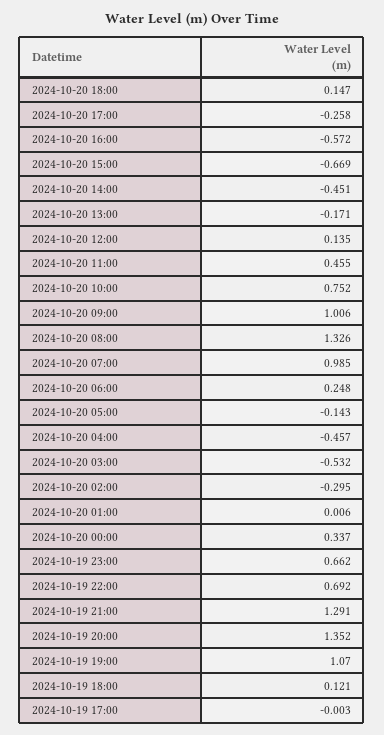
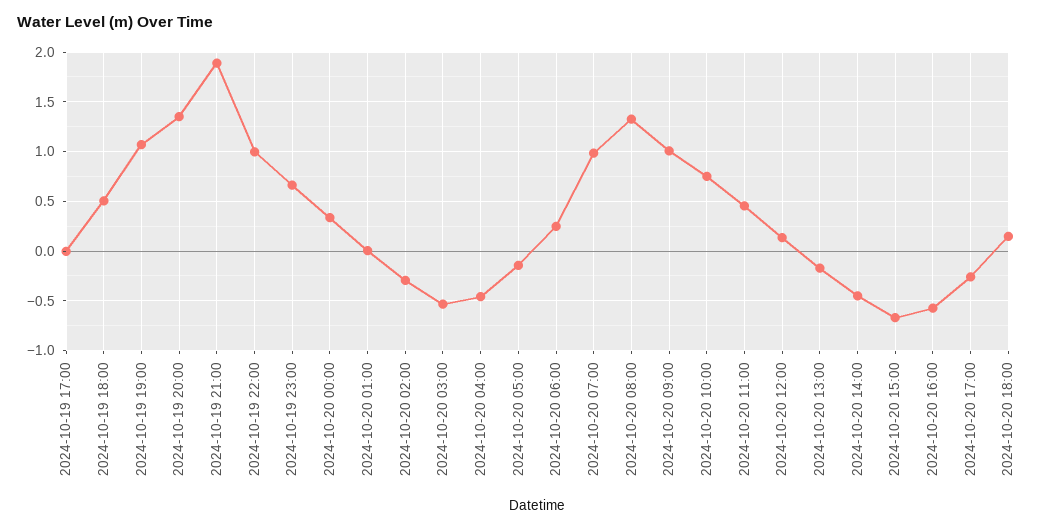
2024-10-19 22:00: 0.692 -> 1
2024-10-19 21:00: 1.291 -> 1.9
2024-10-19 18:00: 0.121 -> 0.5

